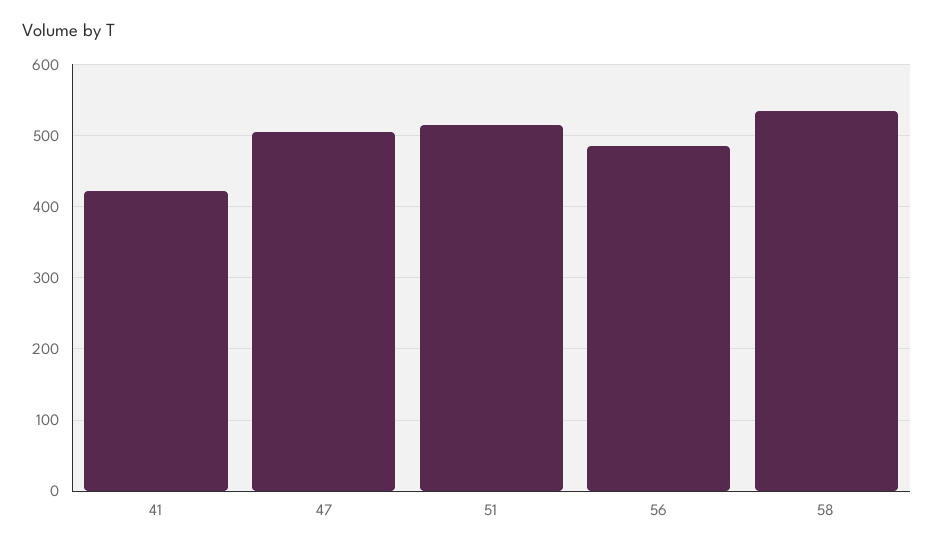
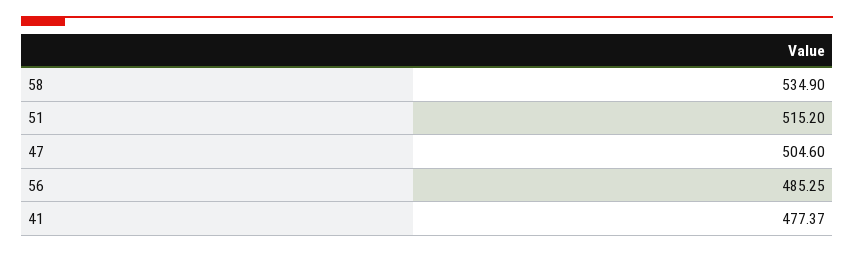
41: 420 -> 477.37

